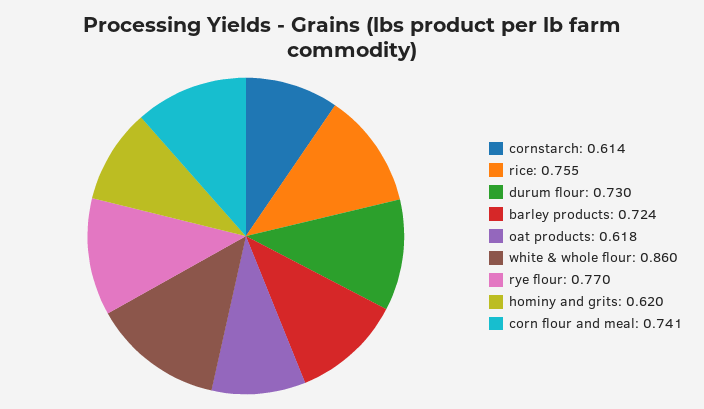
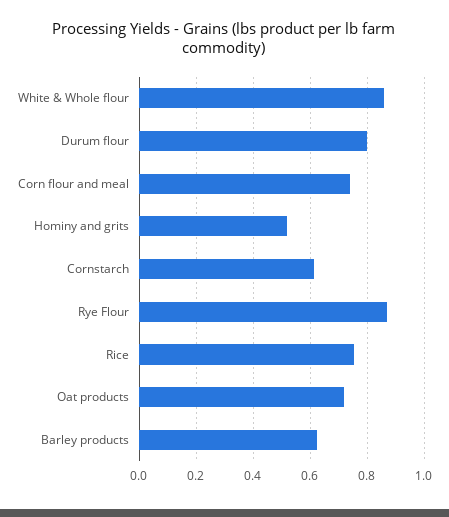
durum flour: 0.73 -> 0.8
barley products: 0.724 -> 0.625
oat products: 0.618 -> 0.725
rye flour: 0.77 -> 0.875
hominy and grits: 0.62 -> 0.525

